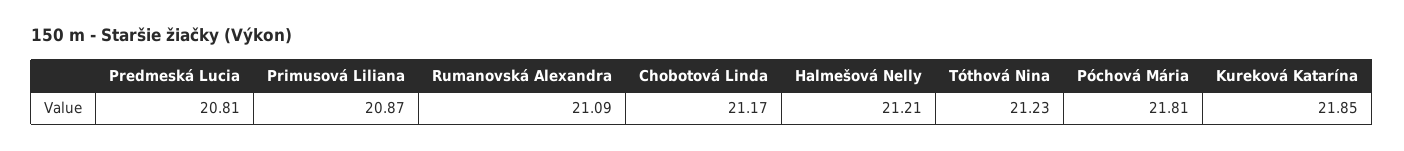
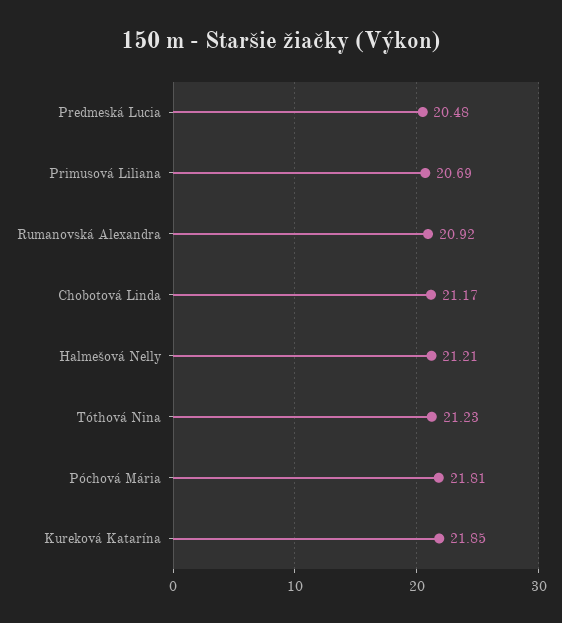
Predmeská Lucia: 20.81 -> 20.48
Primusová Liliana: 20.87 -> 20.69
Rumanovská Alexandra: 21.09 -> 20.92

